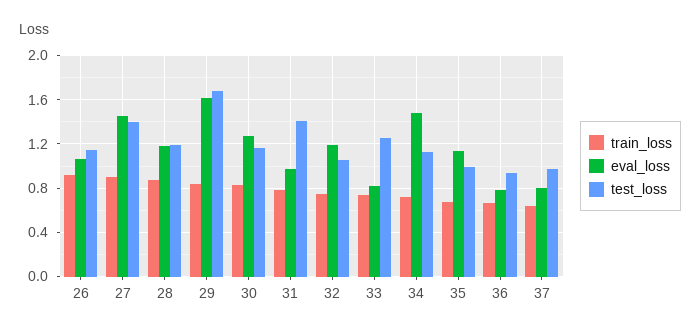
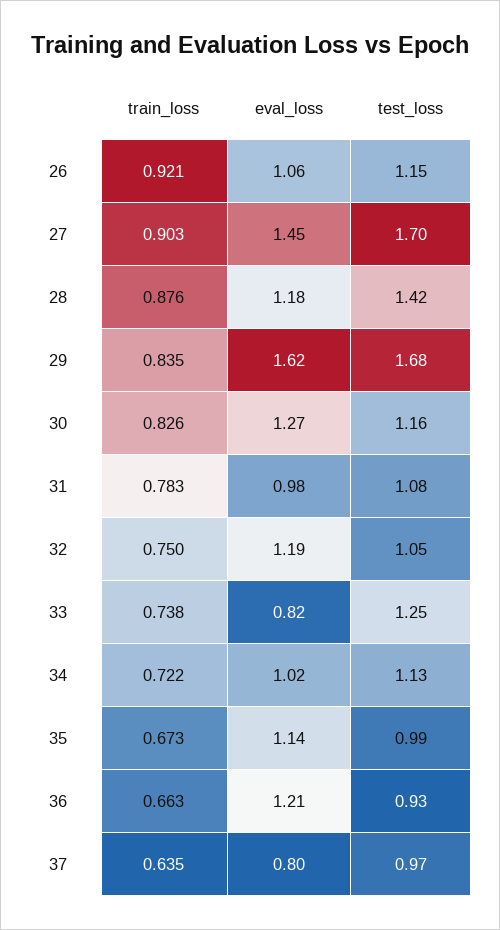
test_loss, 27: 1.4 -> 1.7
test_loss, 28: 1.2 -> 1.42
test_loss, 31: 1.4 -> 1.08
eval_loss, 34: 1.5 -> 1.02
eval_loss, 36: 0.8 -> 1.21

